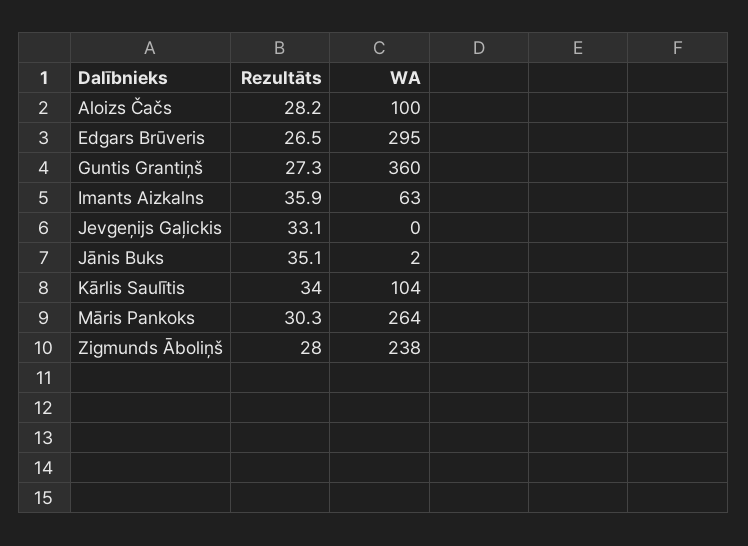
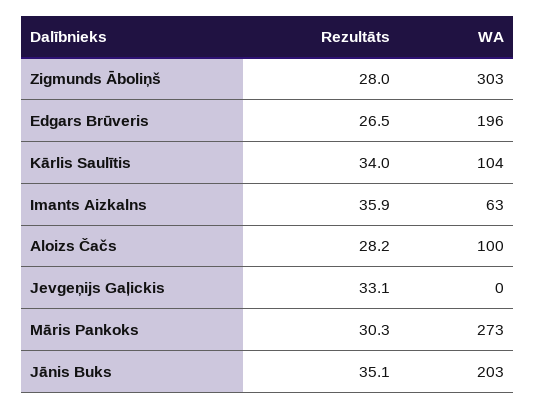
WA, Edgars Brūveris: 295 -> 196
Rezultāts, Guntis Grantiņš: 27.3 -> none
WA, Guntis Grantiņš: 360 -> none
WA, Jānis Buks: 2 -> 203
WA, Māris Pankoks: 264 -> 273
WA, Zigmunds Āboliņš: 238 -> 303

